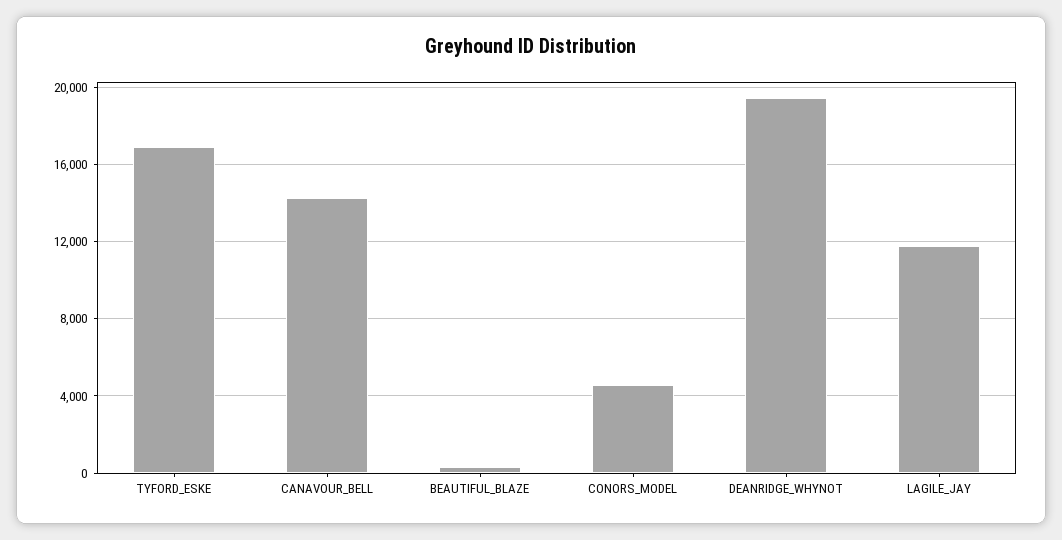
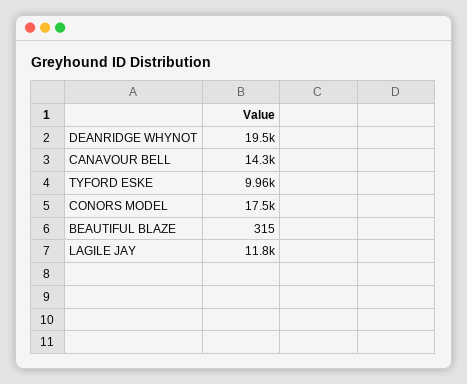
TYFORD_ESKE: 17000 -> 9960
CONORS_MODEL: 4500 -> 17500

